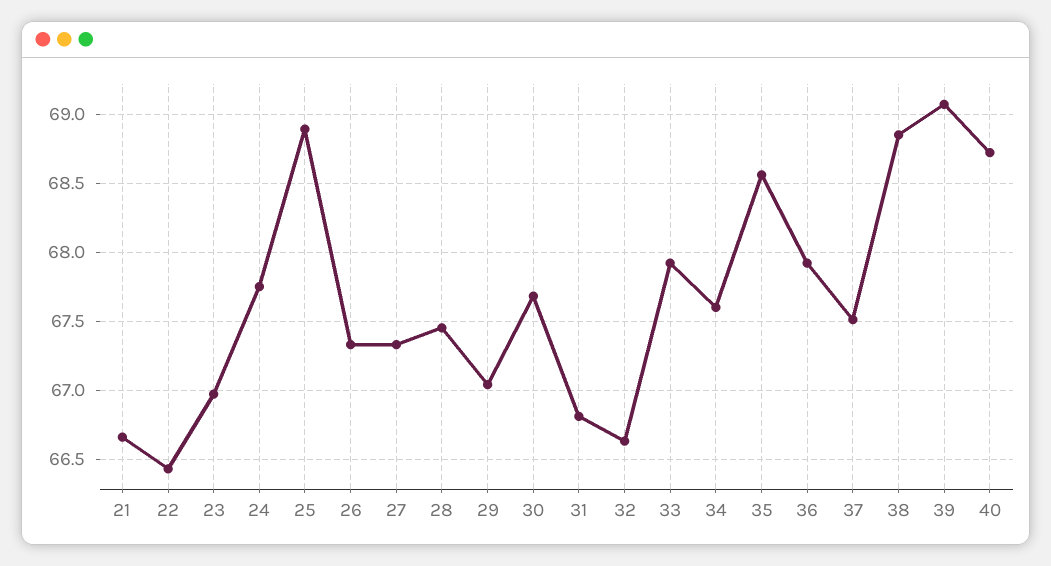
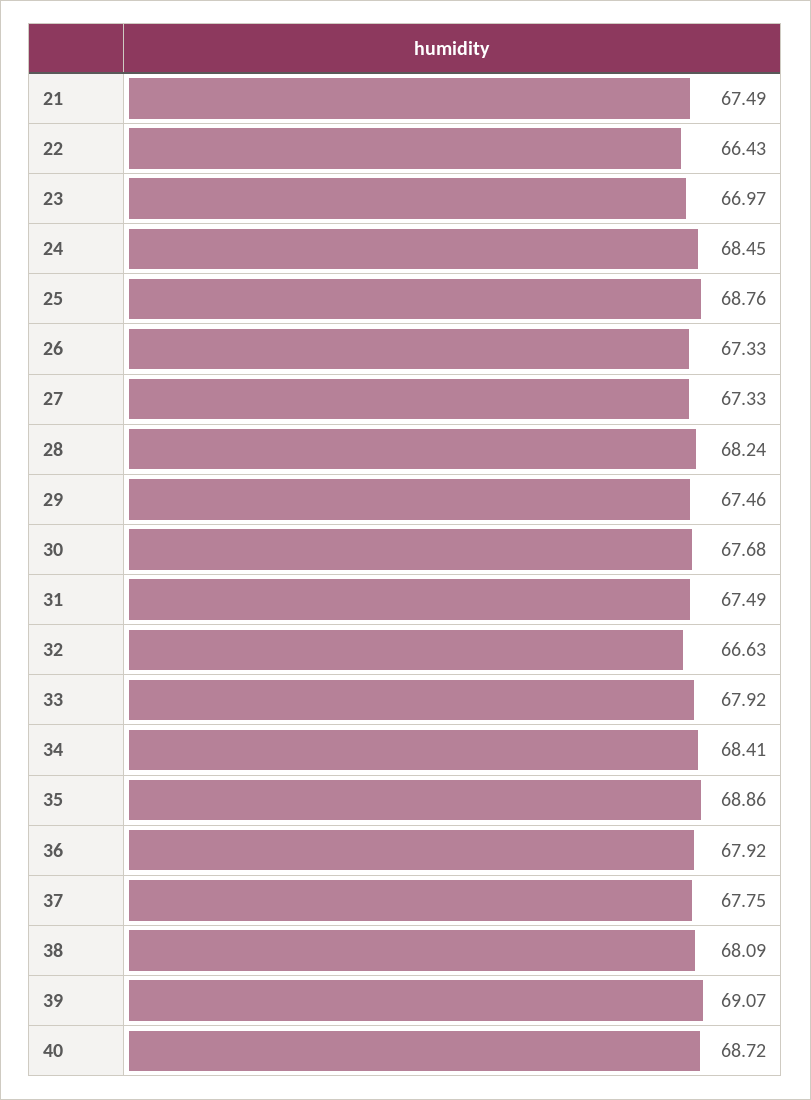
21: 66.65 -> 67.49
24: 67.75 -> 68.45
25: 68.9 -> 68.76
28: 67.45 -> 68.24
29: 67.05 -> 67.46
31: 66.8 -> 67.49
34: 67.6 -> 68.41
35: 68.55 -> 68.86
37: 67.5 -> 67.75
38: 68.85 -> 68.09

